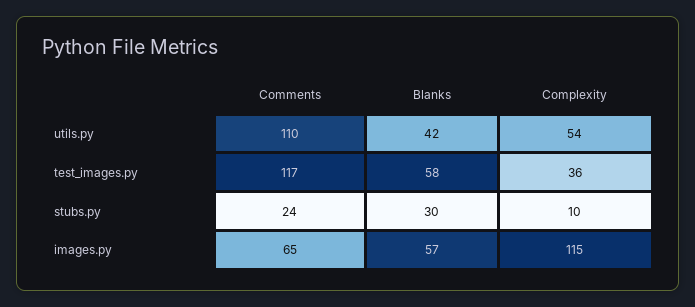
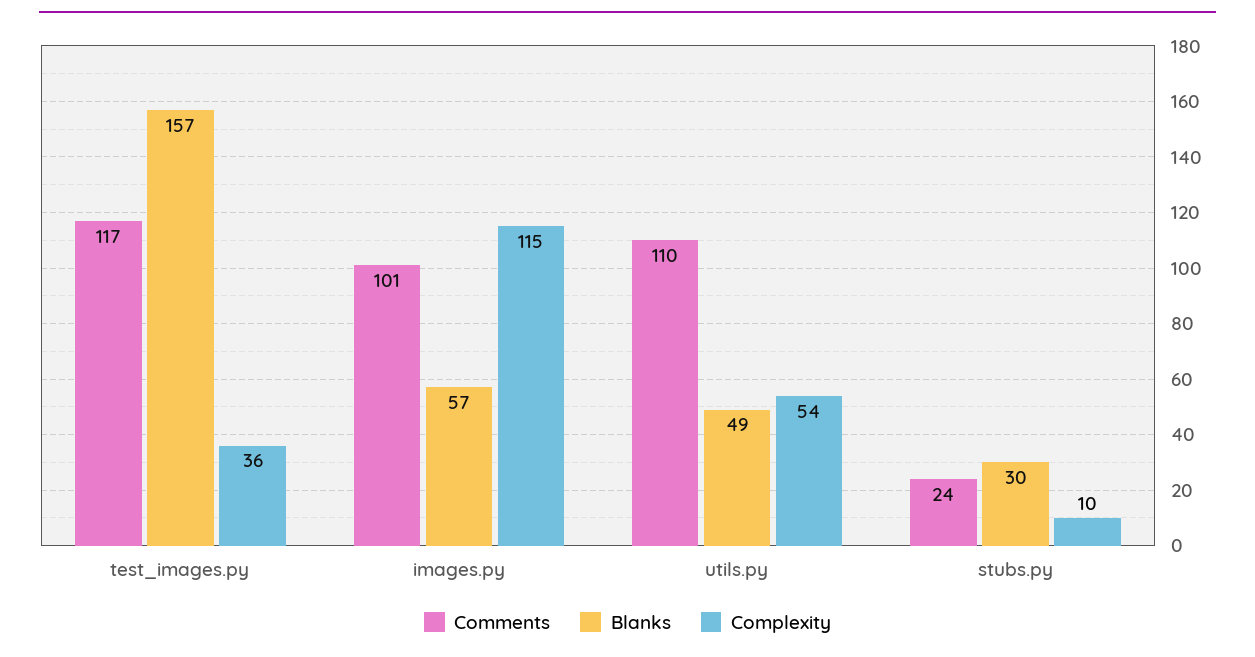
Blanks, utils.py: 42 -> 49
Blanks, test_images.py: 58 -> 157
Comments, images.py: 65 -> 101

